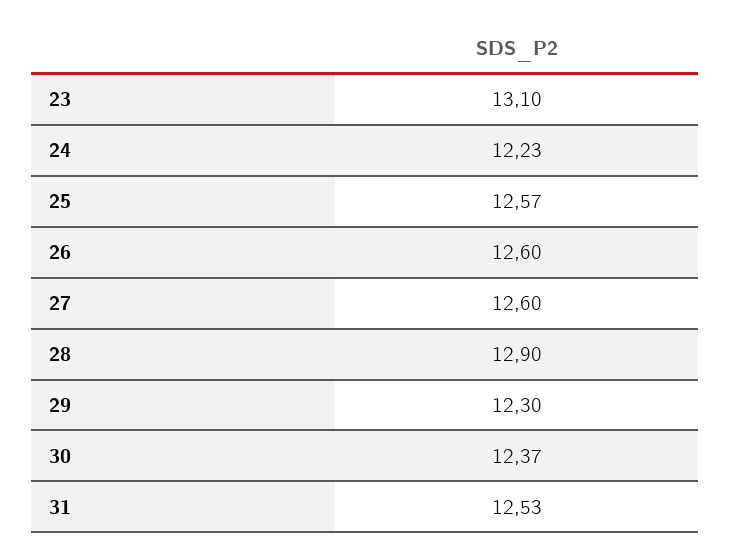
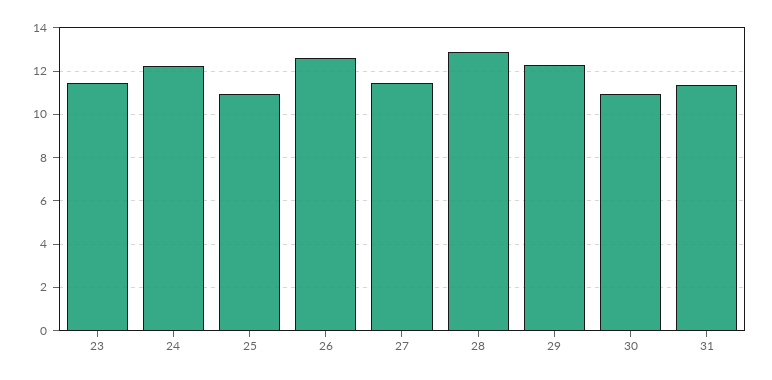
23: 13.1 -> 11.5
25: 12.57 -> 11
27: 12.6 -> 11.5
30: 12.37 -> 11
31: 12.53 -> 11.5

